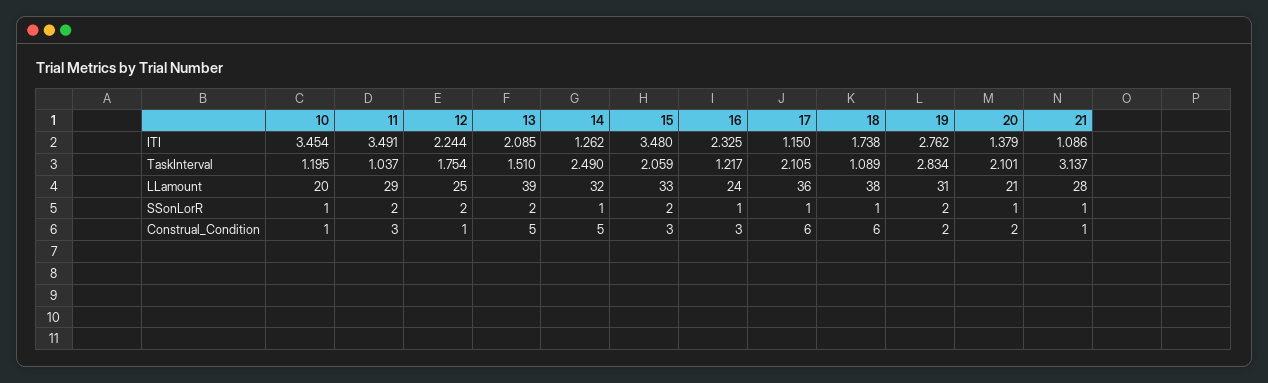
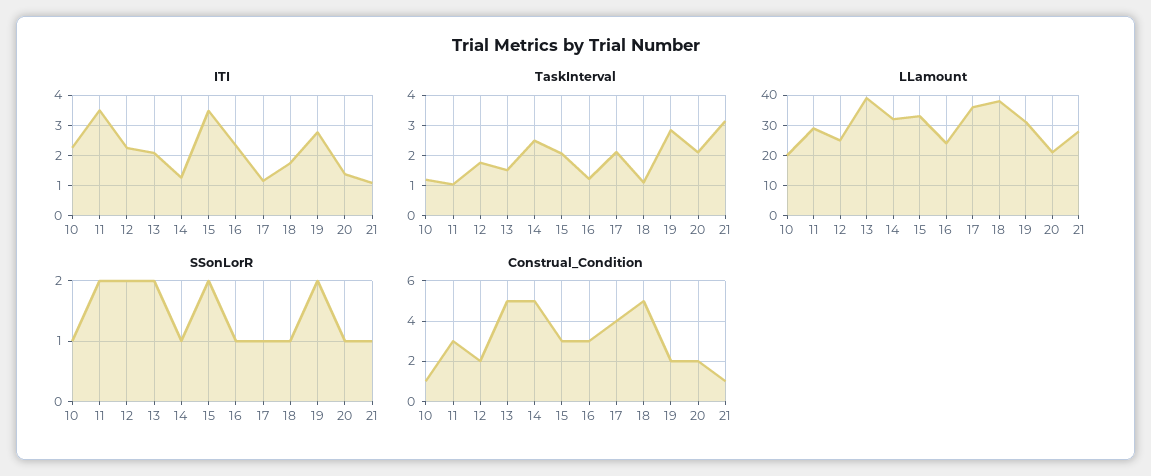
ITI, 10: 3.454 -> 2.2
Construal_Condition, 12: 1 -> 2
Construal_Condition, 17: 6 -> 4
Construal_Condition, 18: 6 -> 5

